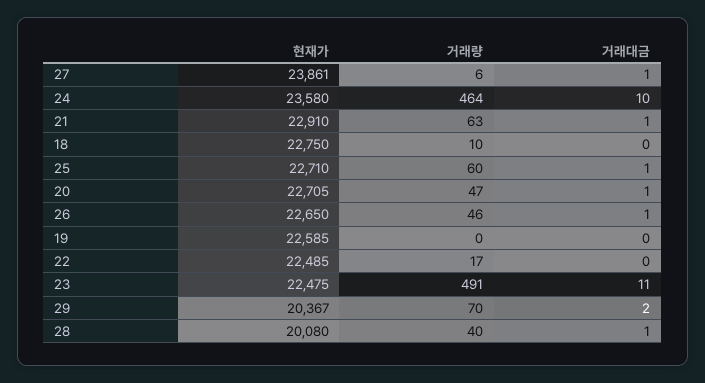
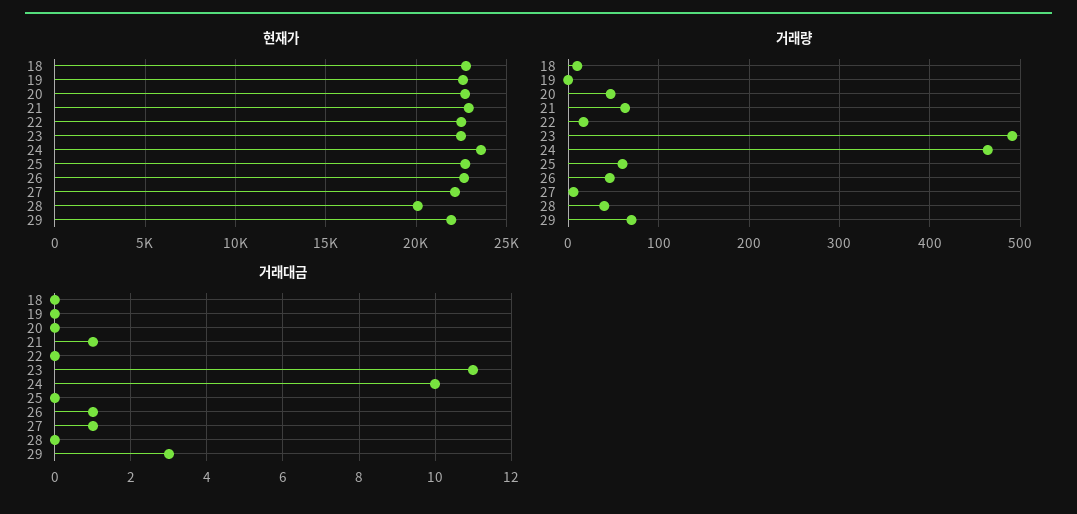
현재가, 27: 23861 -> 22000
거래대금, 25: 1 -> 0
거래대금, 20: 1 -> 0
현재가, 29: 20367 -> 22000
거래대금, 29: 2 -> 3
거래대금, 28: 1 -> 0

